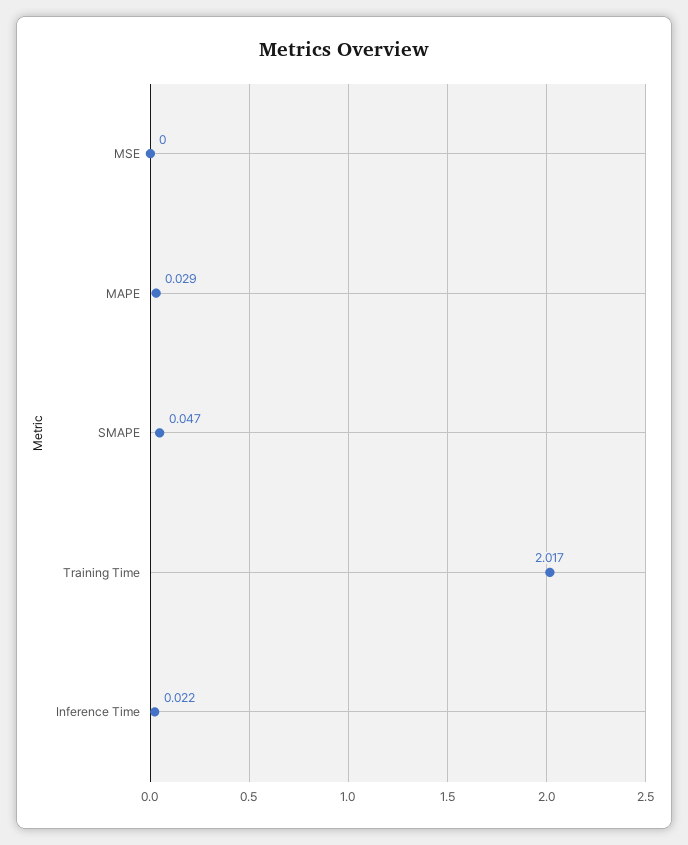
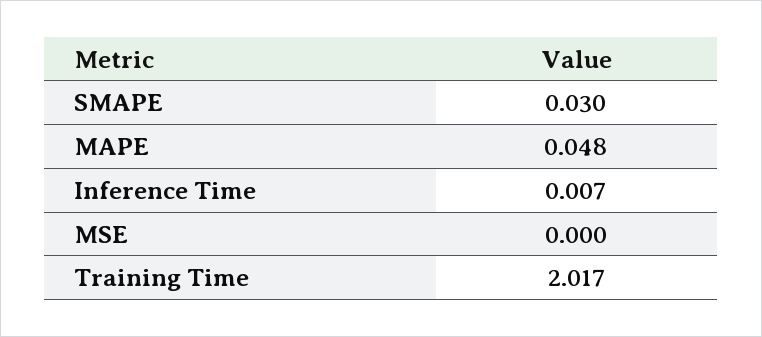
MAPE: 0.029 -> 0.048
SMAPE: 0.047 -> 0.03
Inference Time: 0.022 -> 0.007

